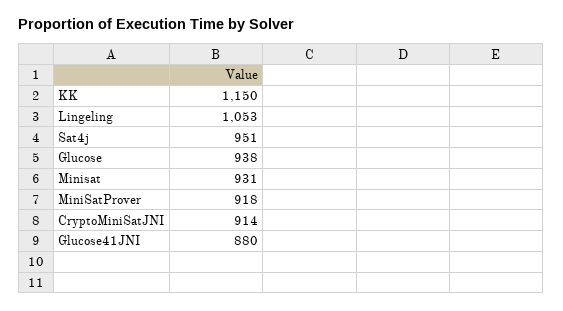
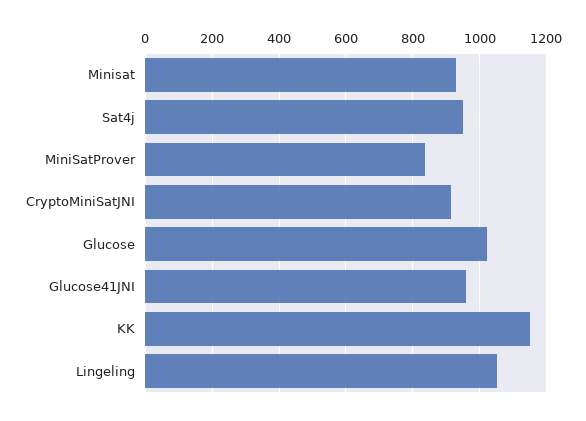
Glucose: 938 -> 1020
MiniSatProver: 918 -> 840
Glucose41JNI: 880 -> 960

